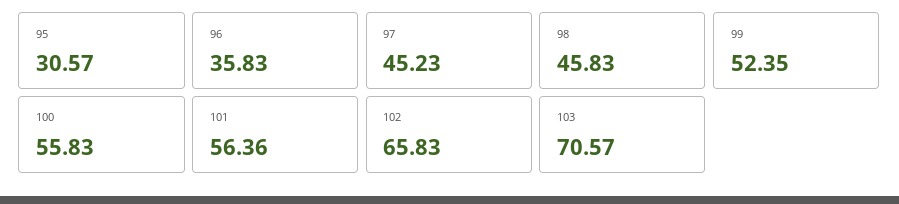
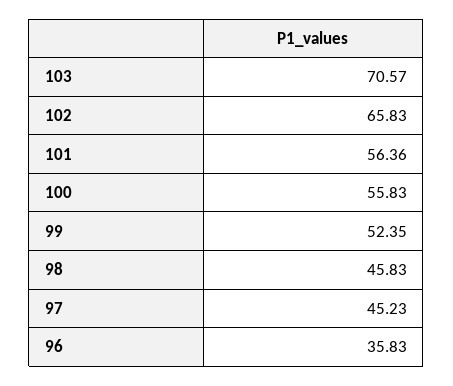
95: 30.57 -> none

